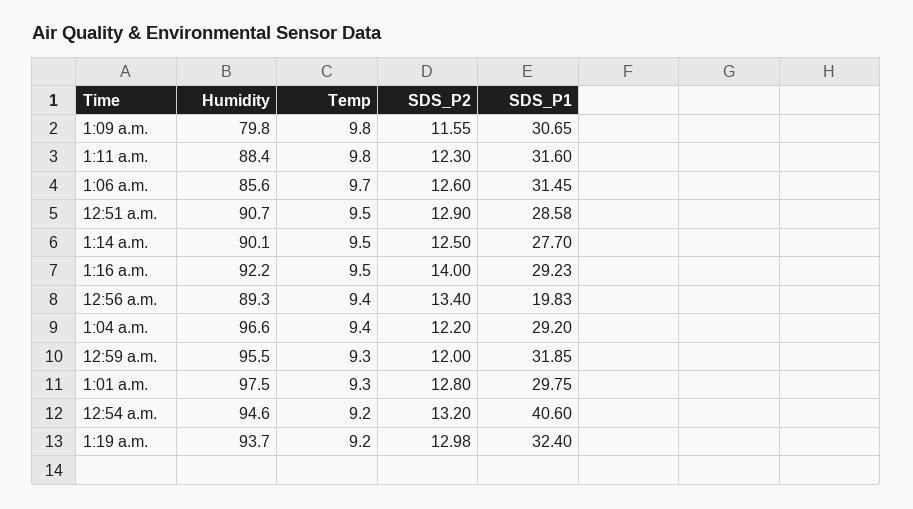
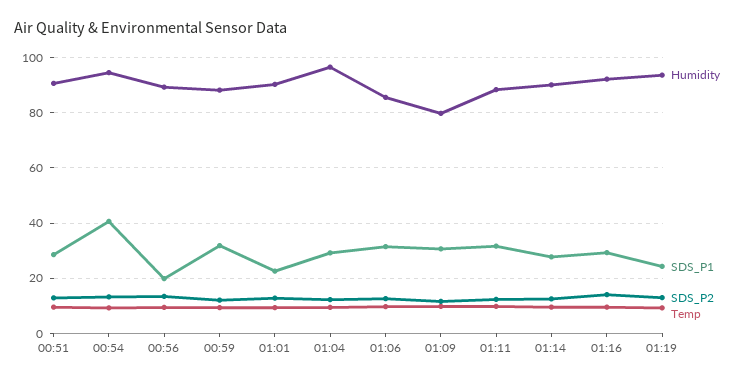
Humidity, 12:59 a.m.: 95.5 -> 87.5
Humidity, 1:01 a.m.: 97.5 -> 90
SDS_P1, 1:01 a.m.: 29.75 -> 22.5
SDS_P1, 1:19 a.m.: 32.4 -> 25

